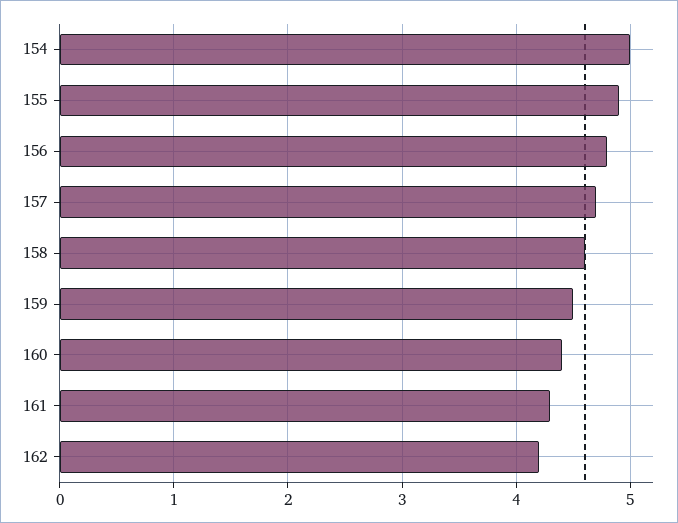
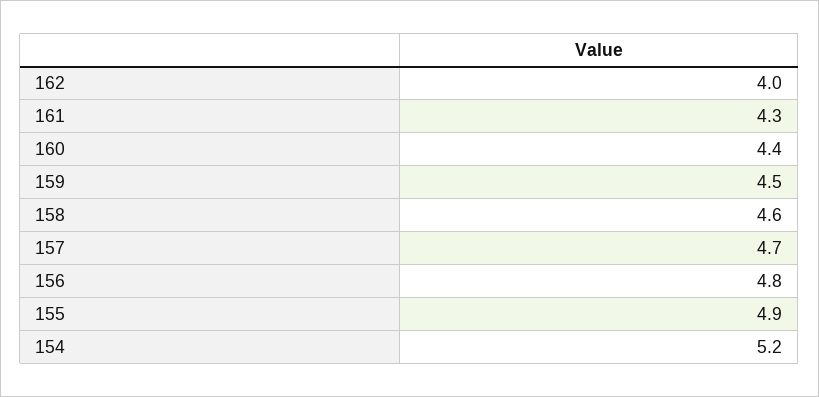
154: 5 -> 5.2
162: 4.2 -> 4

